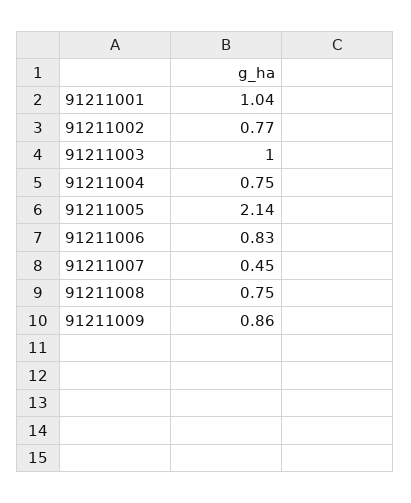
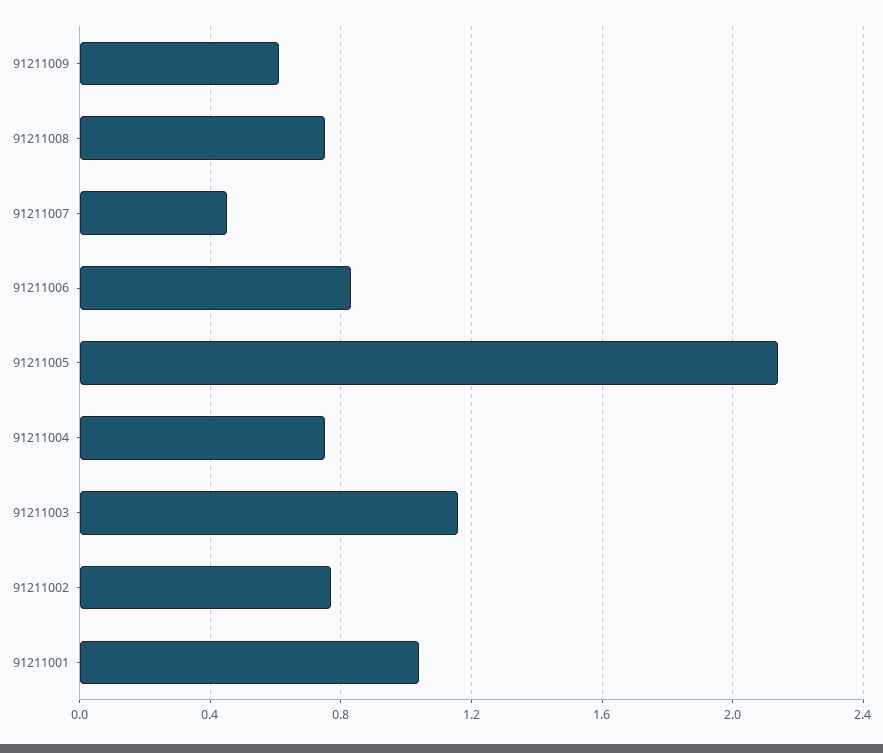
91211003: 1 -> 1.15
91211009: 0.86 -> 0.6

